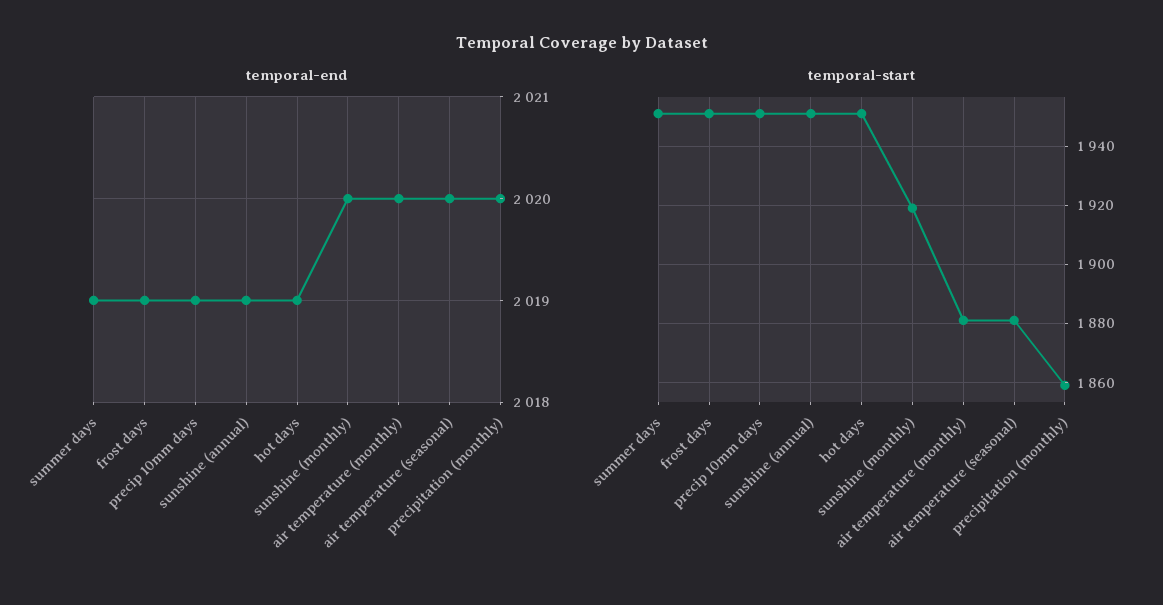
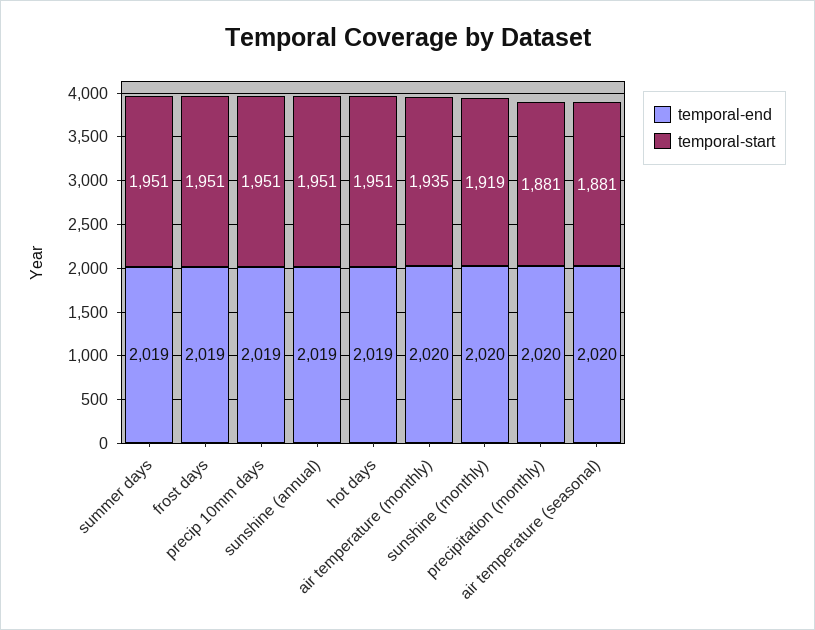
temporal-start, air temperature (monthly): 1880 -> 1935
temporal-start, precipitation (monthly): 1860 -> 1881

